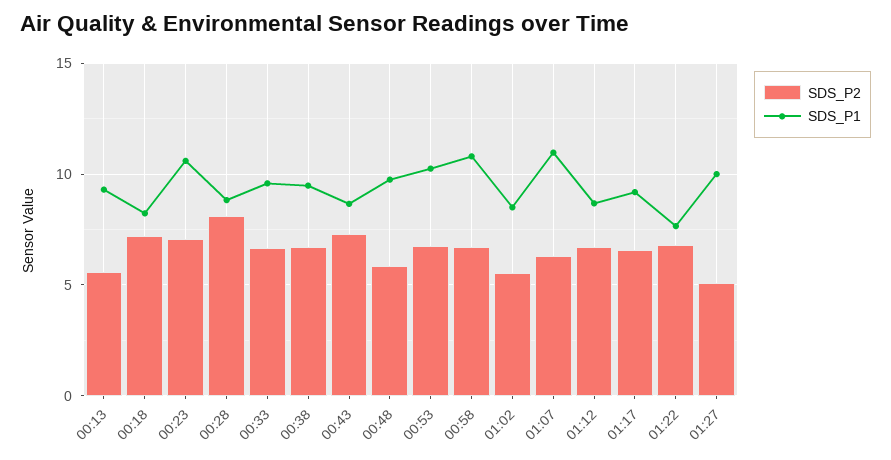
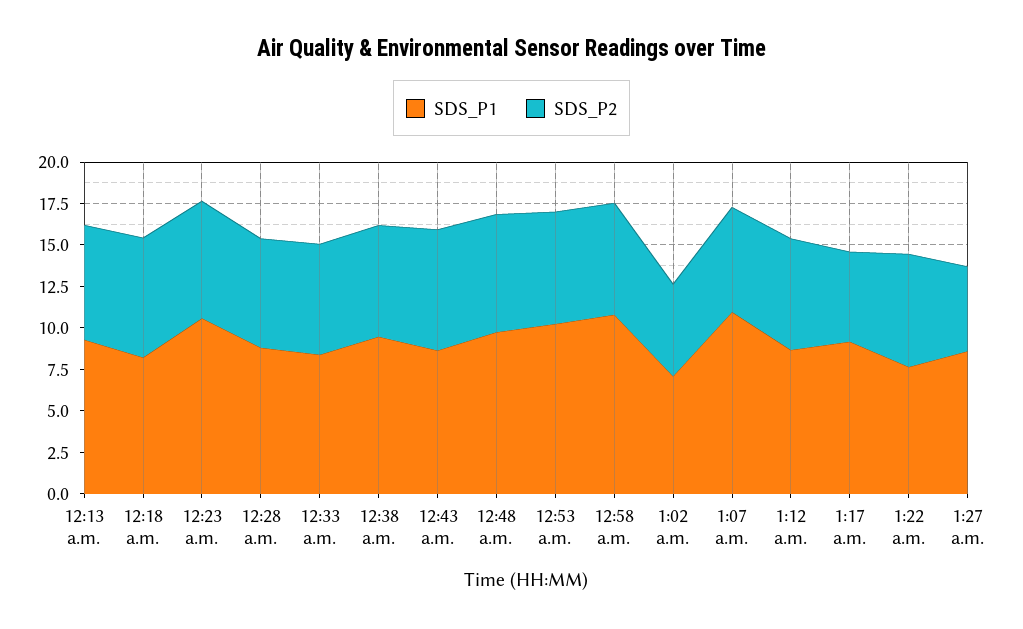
SDS_P2, 00:13: 5.5 -> 7
SDS_P2, 00:28: 8 -> 6.5
SDS_P1, 00:33: 9.5 -> 8.5
SDS_P2, 00:48: 6 -> 7
SDS_P1, 01:02: 8.5 -> 7
SDS_P2, 01:17: 6.5 -> 5.5
SDS_P1, 01:27: 10 -> 8.5

